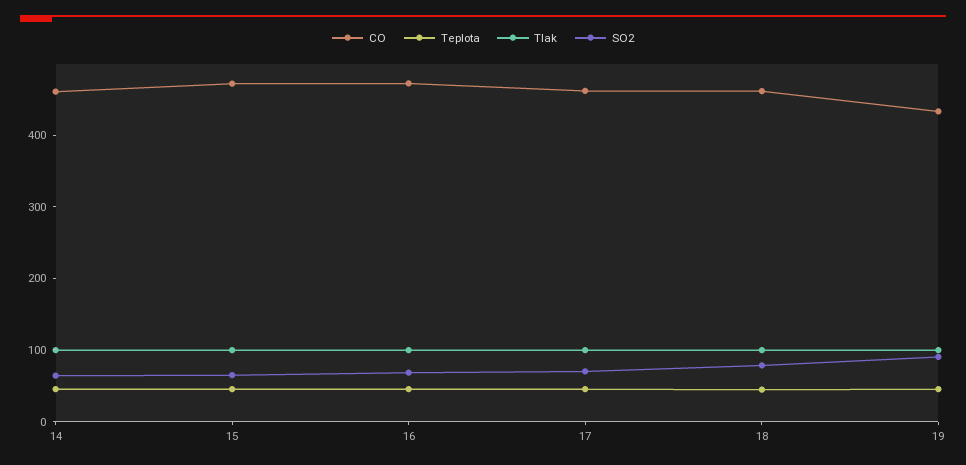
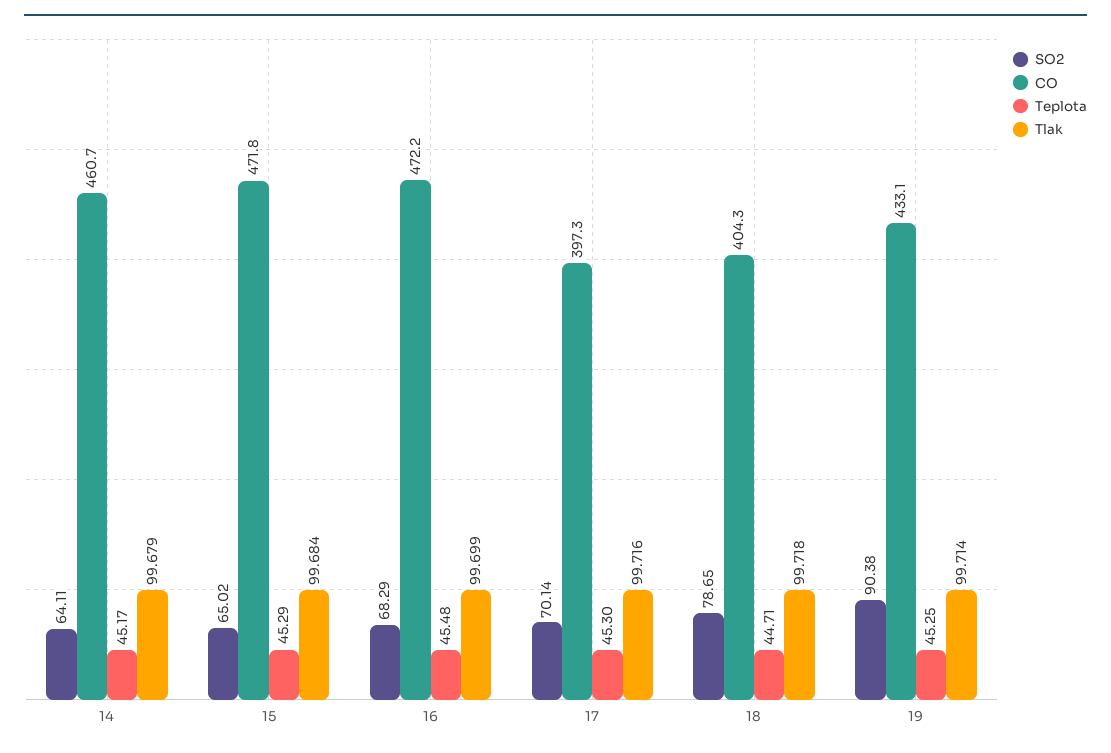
CO, 17: 460 -> 397.3
CO, 18: 460 -> 404.3

